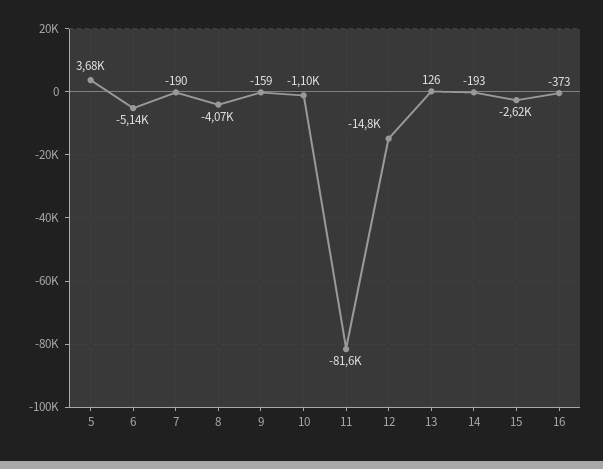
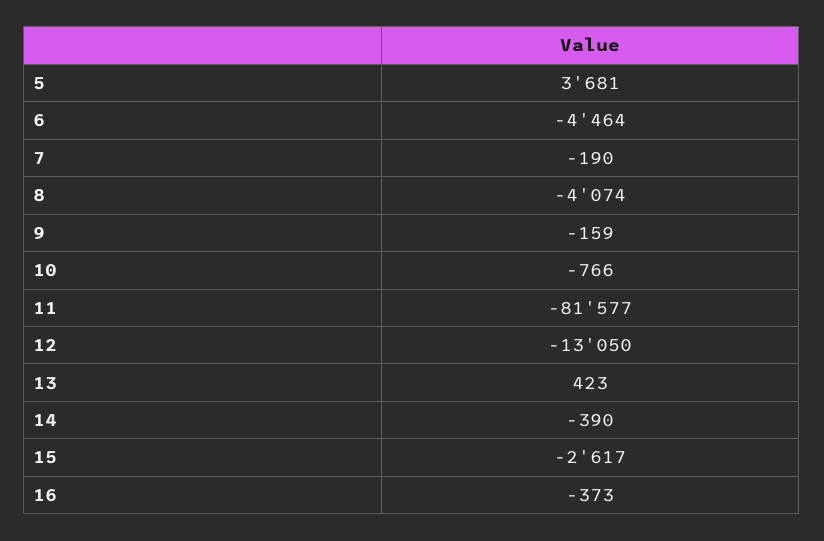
6: -5140 -> -4464
10: -1100 -> -766
12: -14800 -> -13050
13: 126 -> 423
14: -193 -> -390

